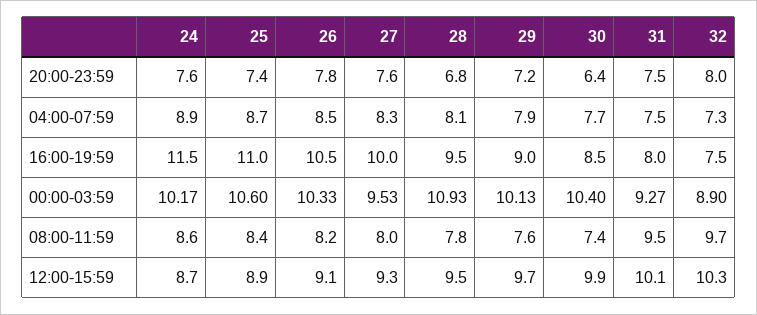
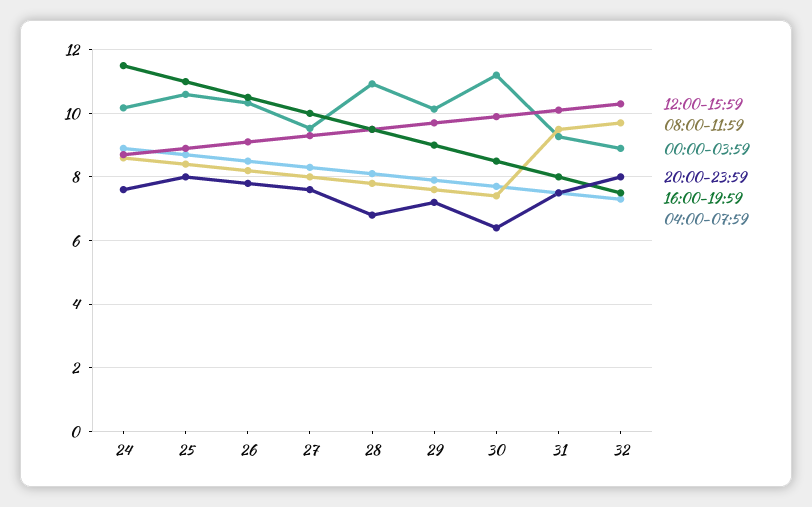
20:00-23:59, 25: 7.4 -> 8
00:00-03:59, 30: 10.4 -> 11.2

